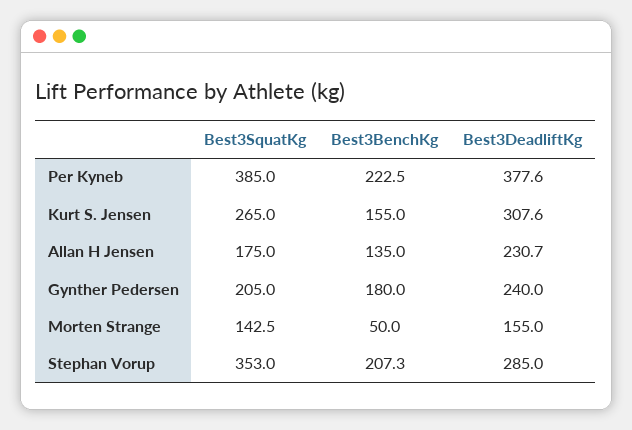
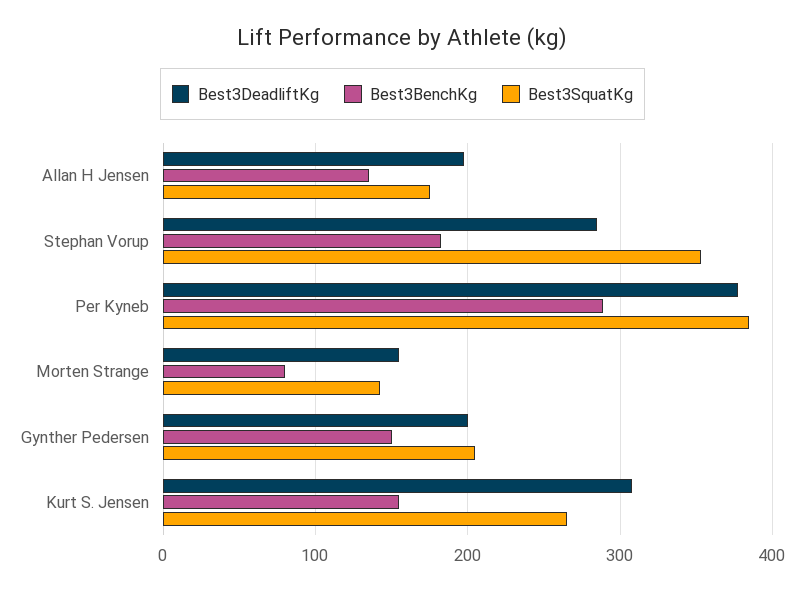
Best3BenchKg, Per Kyneb: 222.5 -> 290
Best3DeadliftKg, Allan H Jensen: 230.7 -> 200
Best3BenchKg, Gynther Pedersen: 180 -> 150
Best3DeadliftKg, Gynther Pedersen: 240 -> 200
Best3BenchKg, Morten Strange: 50 -> 80
Best3BenchKg, Stephan Vorup: 207.3 -> 180

